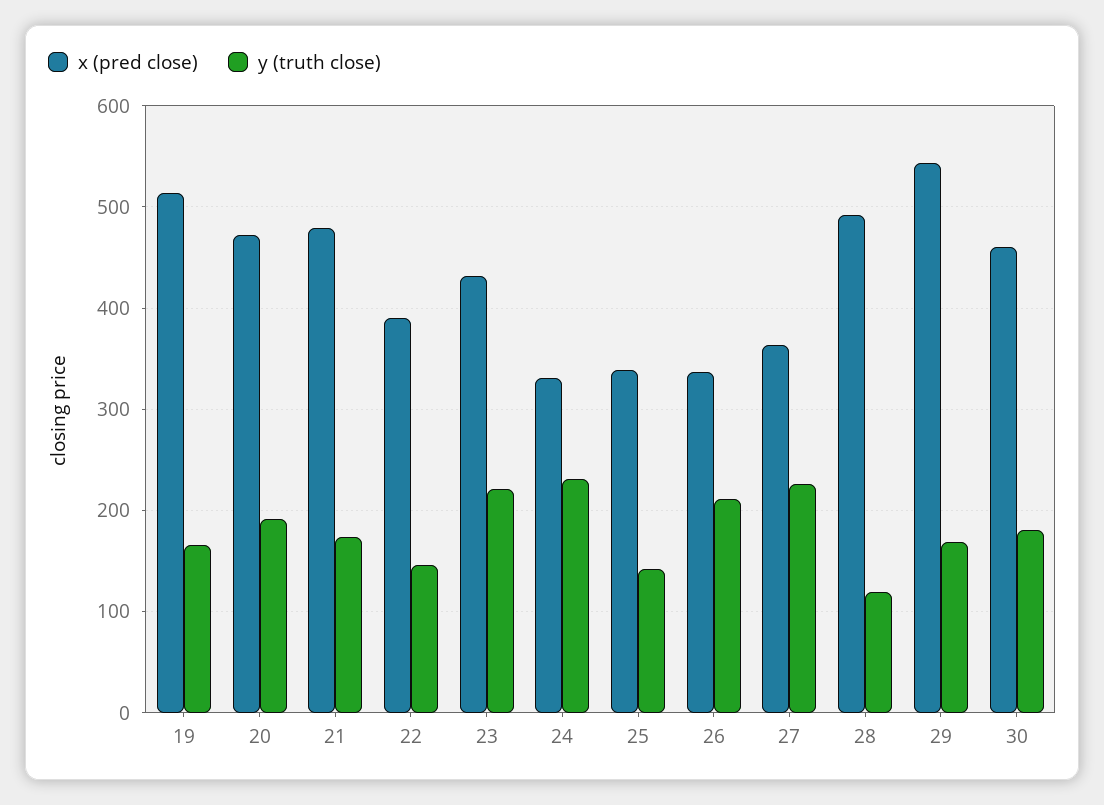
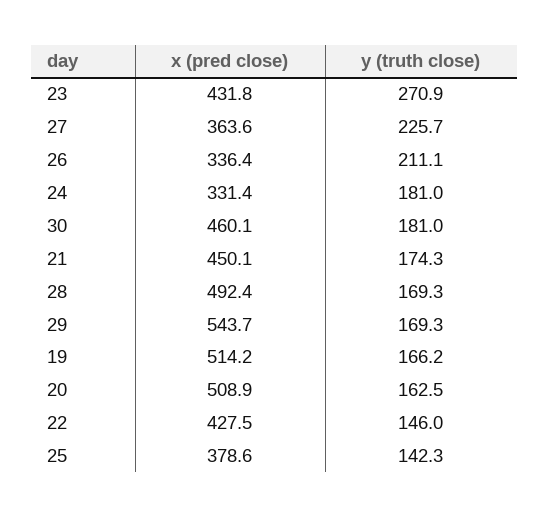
x (pred close), 20: 470 -> 508.9
y (truth close), 20: 190 -> 162.5
x (pred close), 21: 480 -> 450.1
x (pred close), 22: 390 -> 427.5
y (truth close), 23: 220 -> 270.9
y (truth close), 24: 230 -> 181
x (pred close), 25: 340 -> 378.6
y (truth close), 28: 120 -> 169.3

